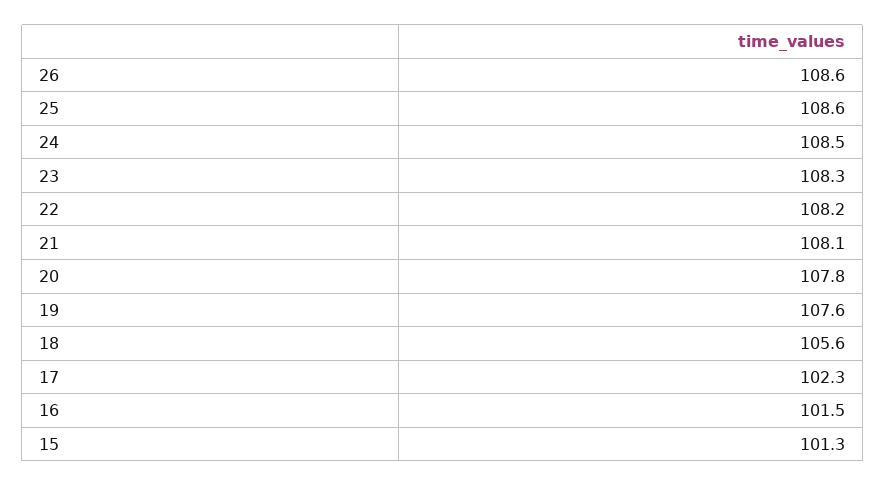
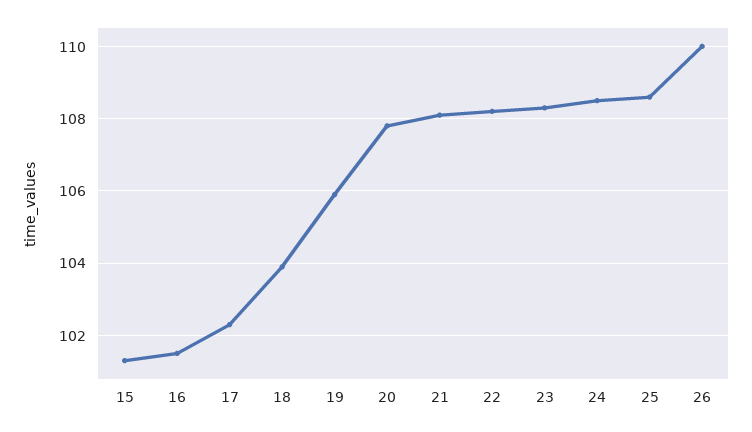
26: 108.6 -> 110
19: 107.6 -> 106
18: 105.6 -> 104

